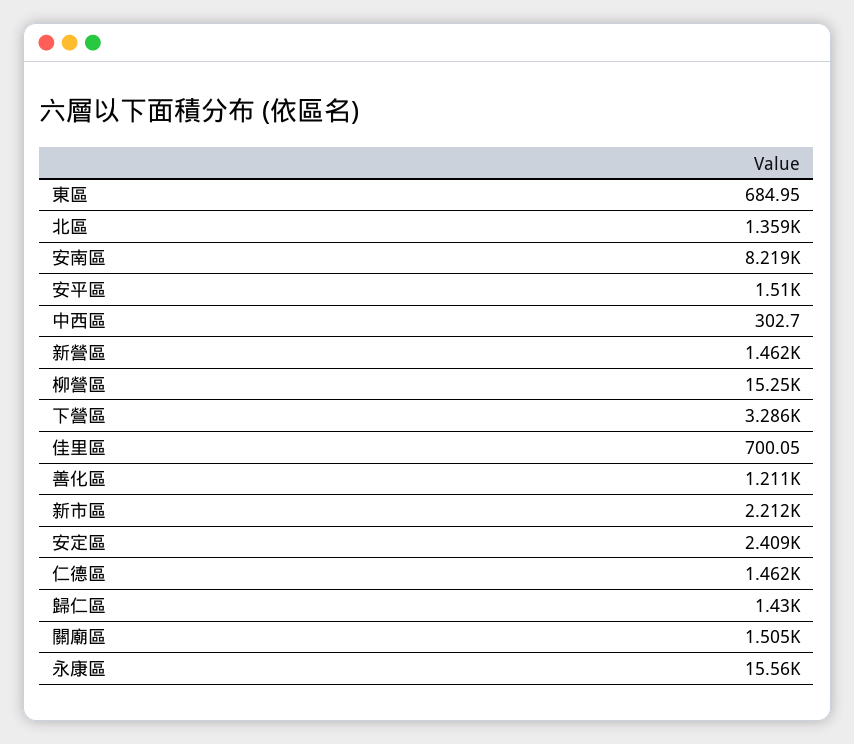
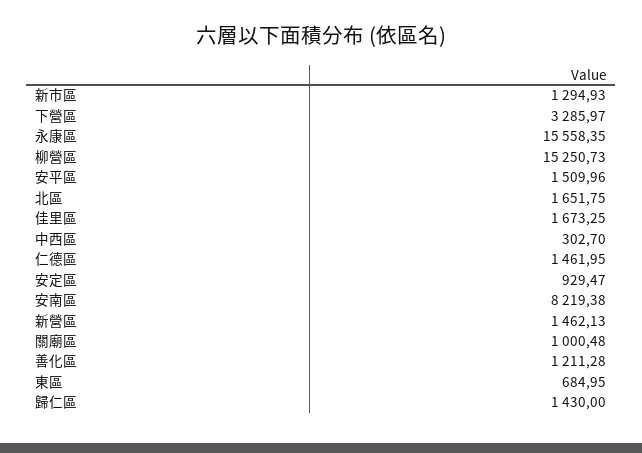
北區: 1359 -> 1651.75
佳里區: 700.05 -> 1673.25
新市區: 2212 -> 1294.93
安定區: 2409 -> 929.47
關廟區: 1505 -> 1000.48

